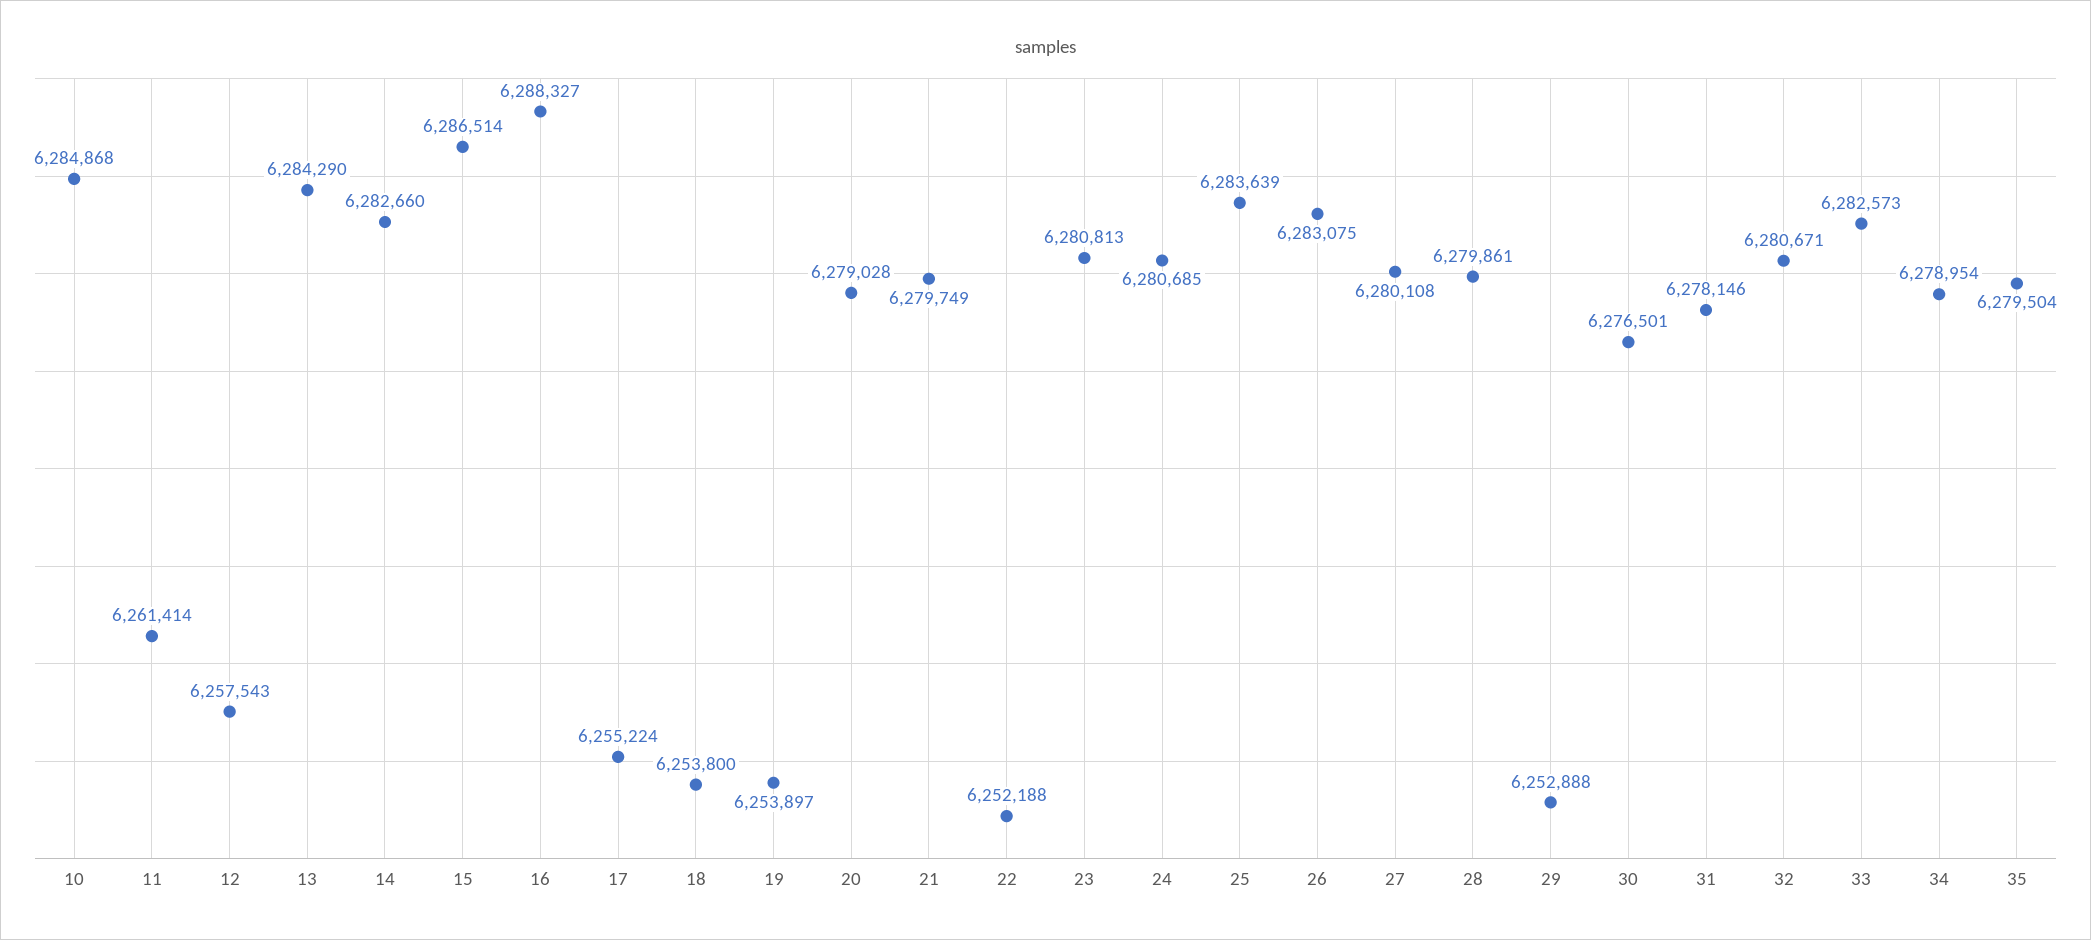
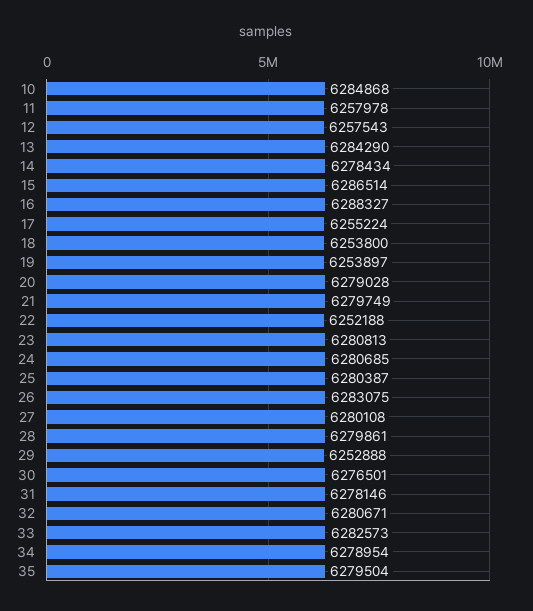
11: 6261414 -> 6257978
14: 6282660 -> 6278434
25: 6283639 -> 6280387

